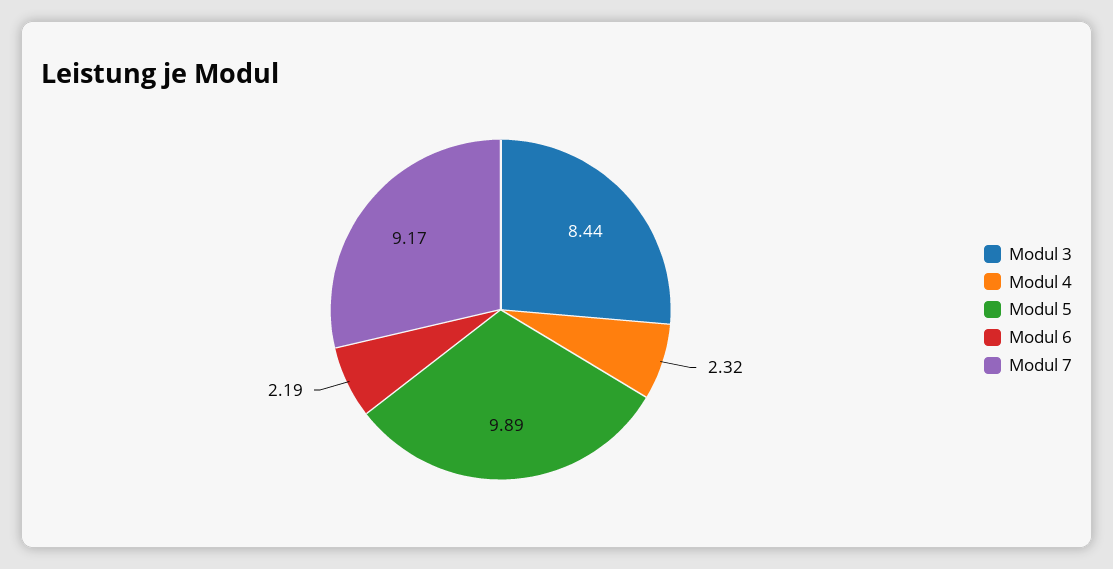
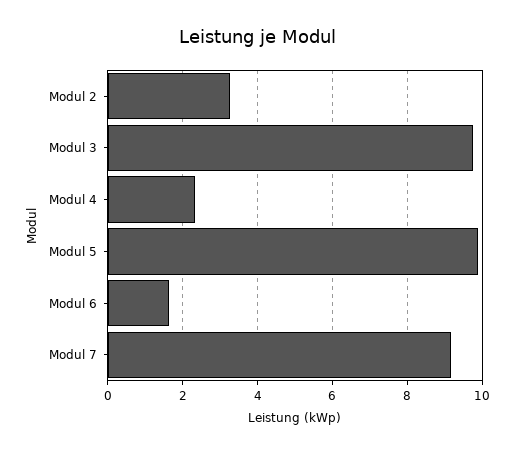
Modul 3: 8.44 -> 9.8
Modul 6: 2.19 -> 1.6
Modul 2: none -> 3.2

